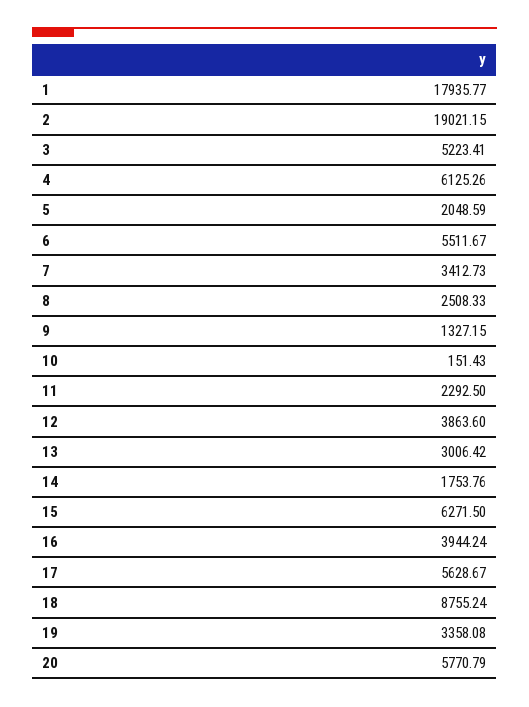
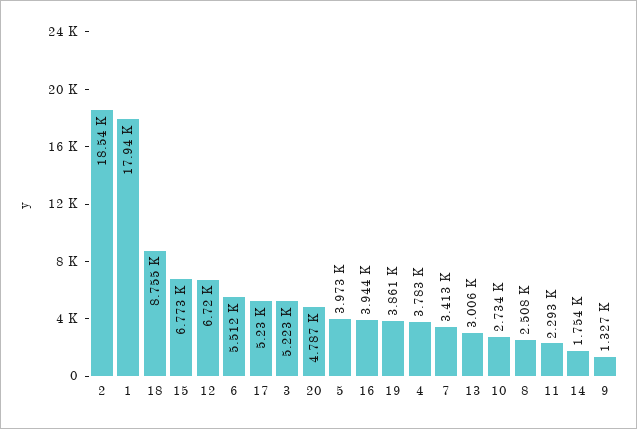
2: 19021.15 -> 18540
4: 6125.26 -> 3783
5: 2048.59 -> 3973
10: 151.43 -> 2734
12: 3863.6 -> 6720
15: 6271.5 -> 6773
17: 5628.67 -> 5230
19: 3358.08 -> 3861
20: 5770.79 -> 4787

